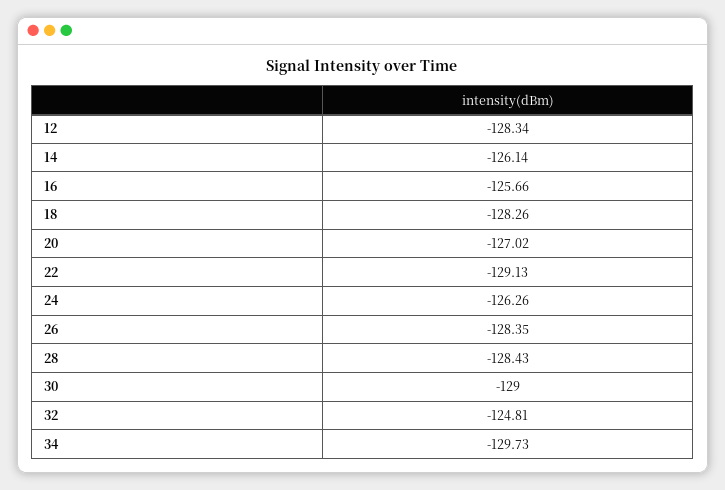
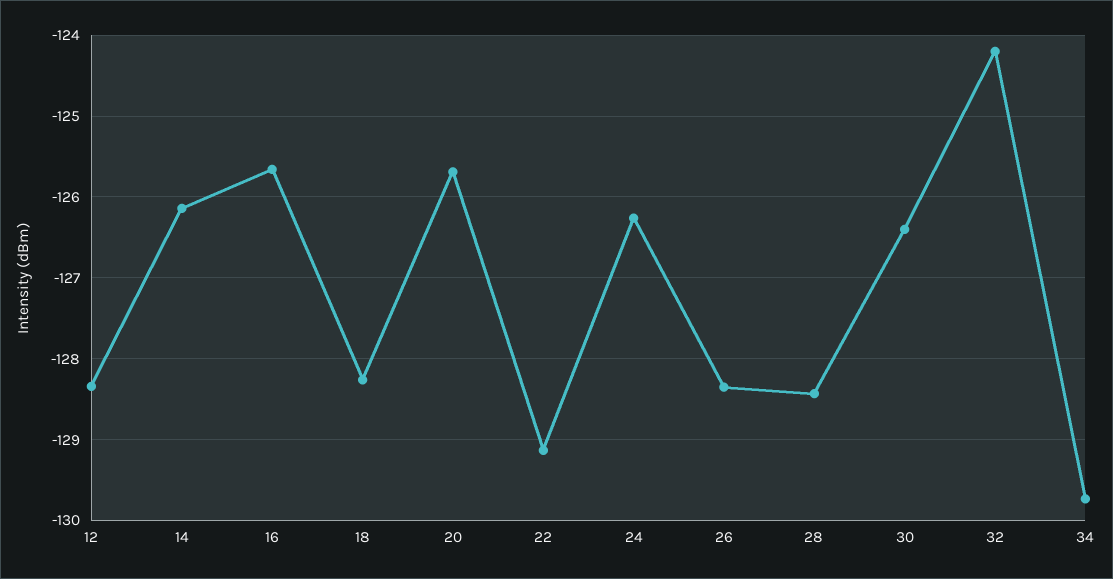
20: -127.02 -> -125.7
30: -129 -> -126.4
32: -124.81 -> -124.2

